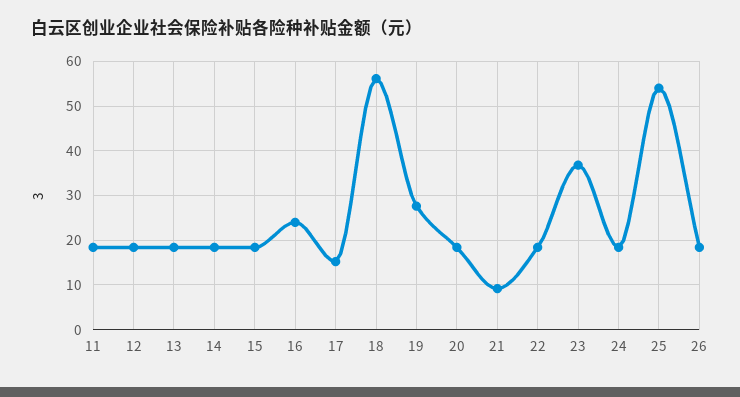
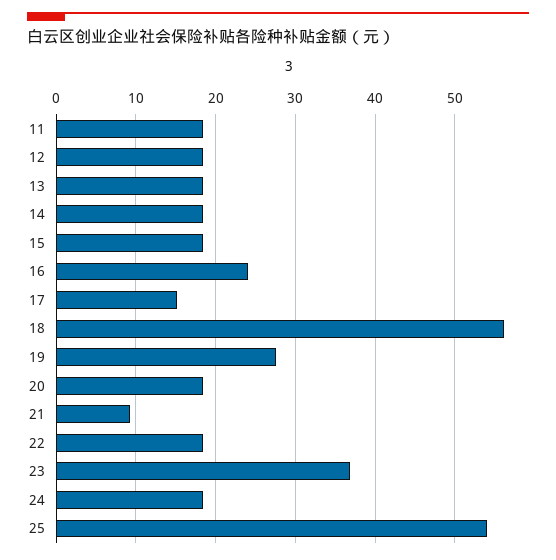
26: 18 -> none

